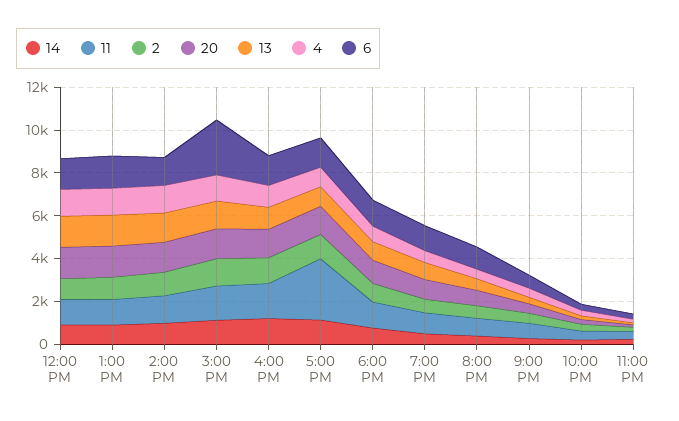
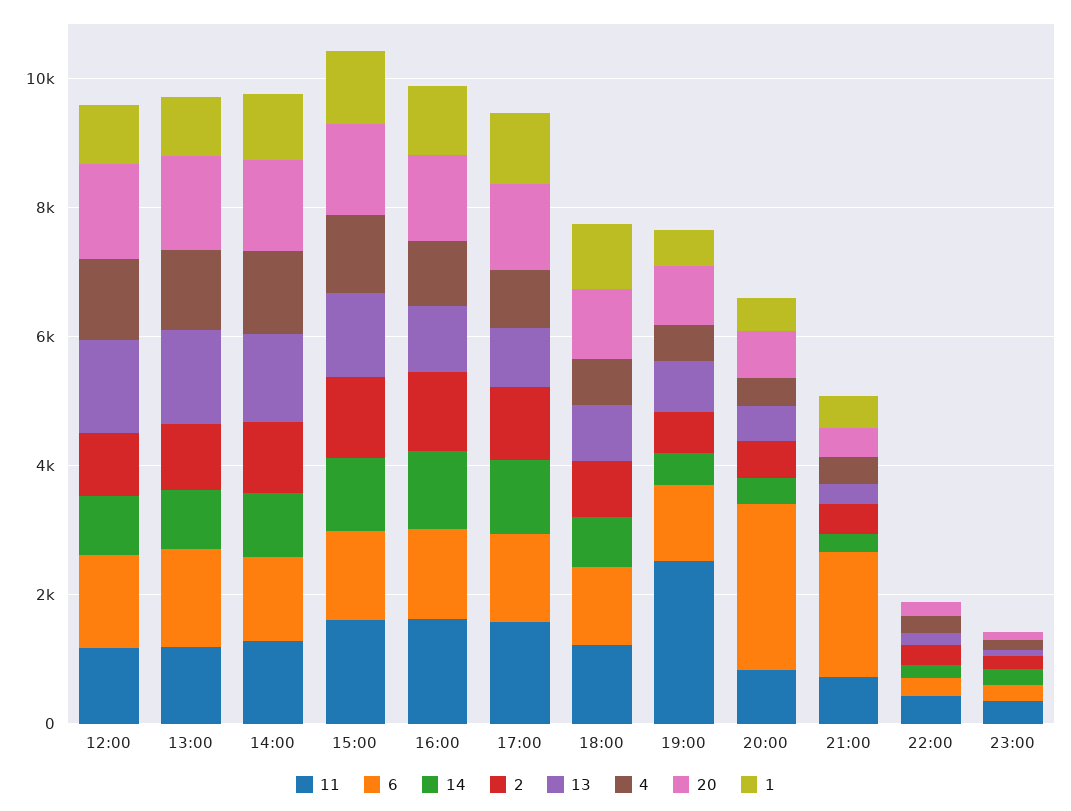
6, 3:00 PM: 2500 -> 1500
11, 5:00 PM: 3000 -> 1500
11, 7:00 PM: 1000 -> 2500
6, 8:00 PM: 1000 -> 2500
6, 9:00 PM: 500 -> 2000
1, 12:00 PM: none -> 1000
1, 1:00 PM: none -> 1000
1, 2:00 PM: none -> 1000
1, 3:00 PM: none -> 1000
1, 4:00 PM: none -> 1000
1, 5:00 PM: none -> 1000
1, 6:00 PM: none -> 1000
1, 7:00 PM: none -> 500
1, 8:00 PM: none -> 500
1, 9:00 PM: none -> 500
1, 10:00 PM: none -> 0
1, 11:00 PM: none -> 0

